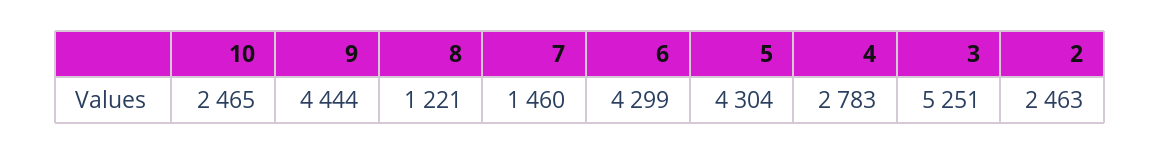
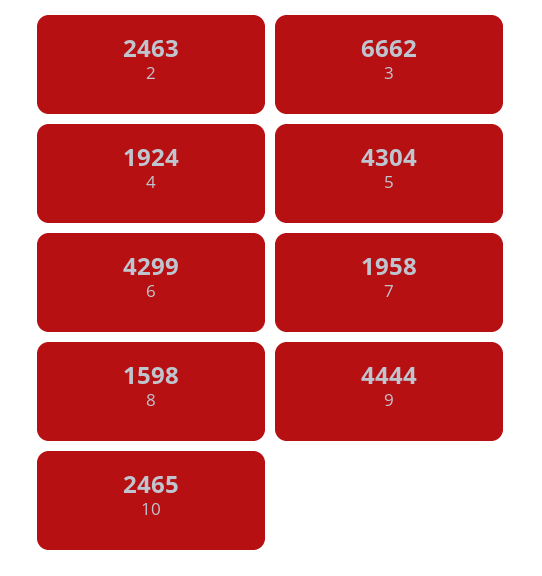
8: 1221 -> 1598
7: 1460 -> 1958
4: 2783 -> 1924
3: 5251 -> 6662

